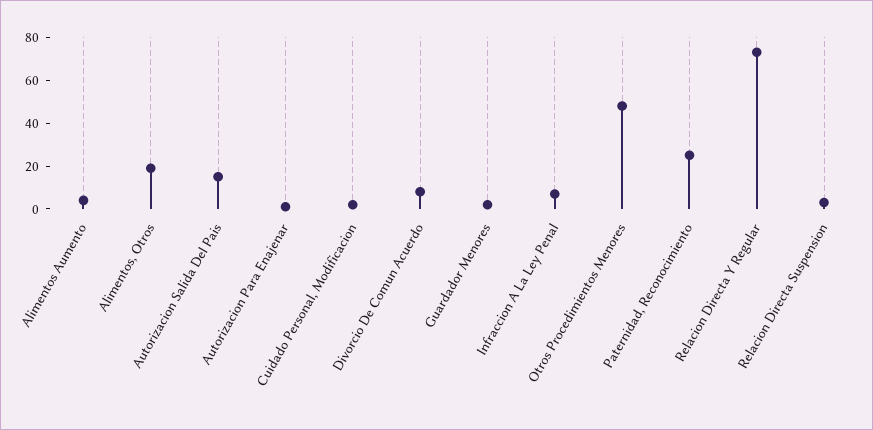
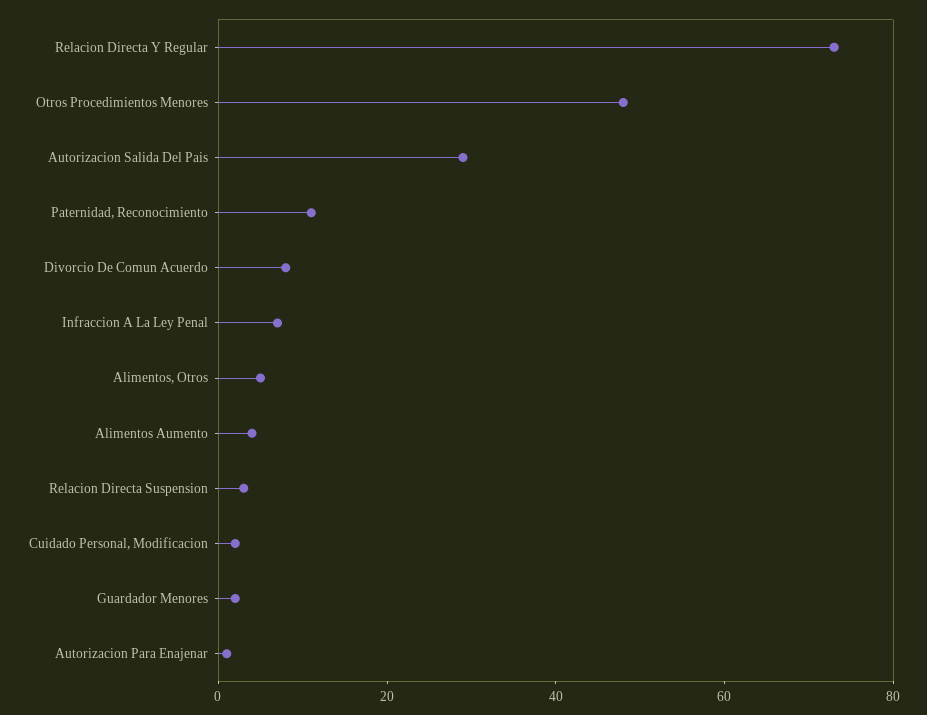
Alimentos, Otros: 20 -> 5
Autorizacion Salida Del Pais: 15 -> 30
Paternidad, Reconocimiento: 25 -> 10

